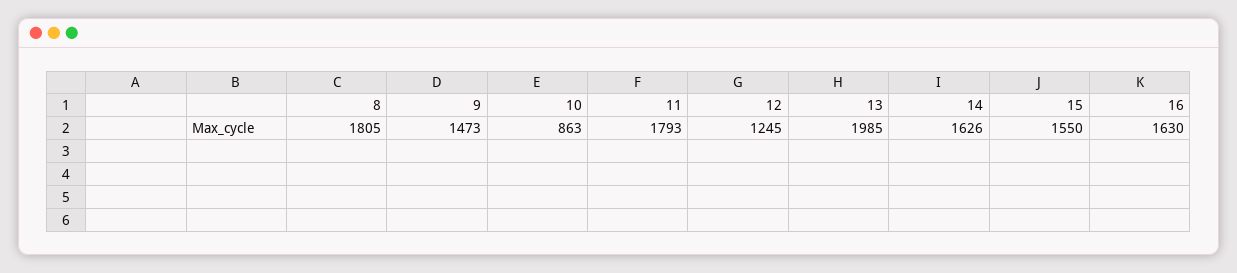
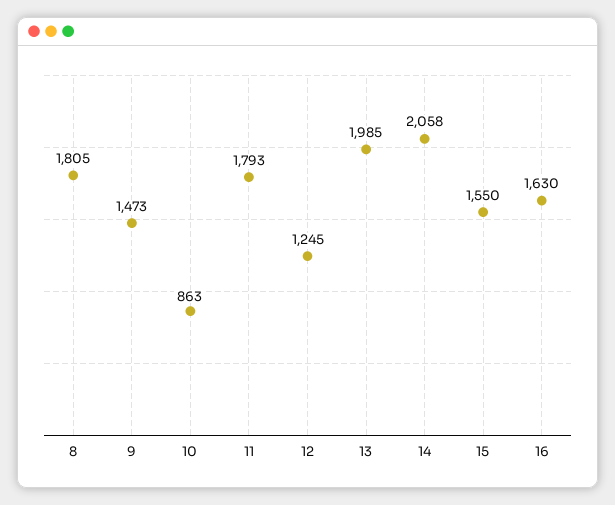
14: 1626 -> 2058

